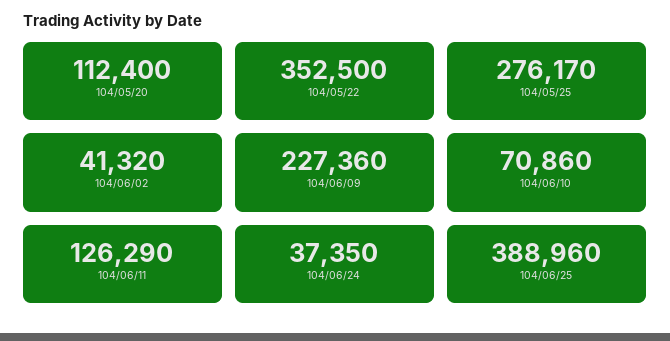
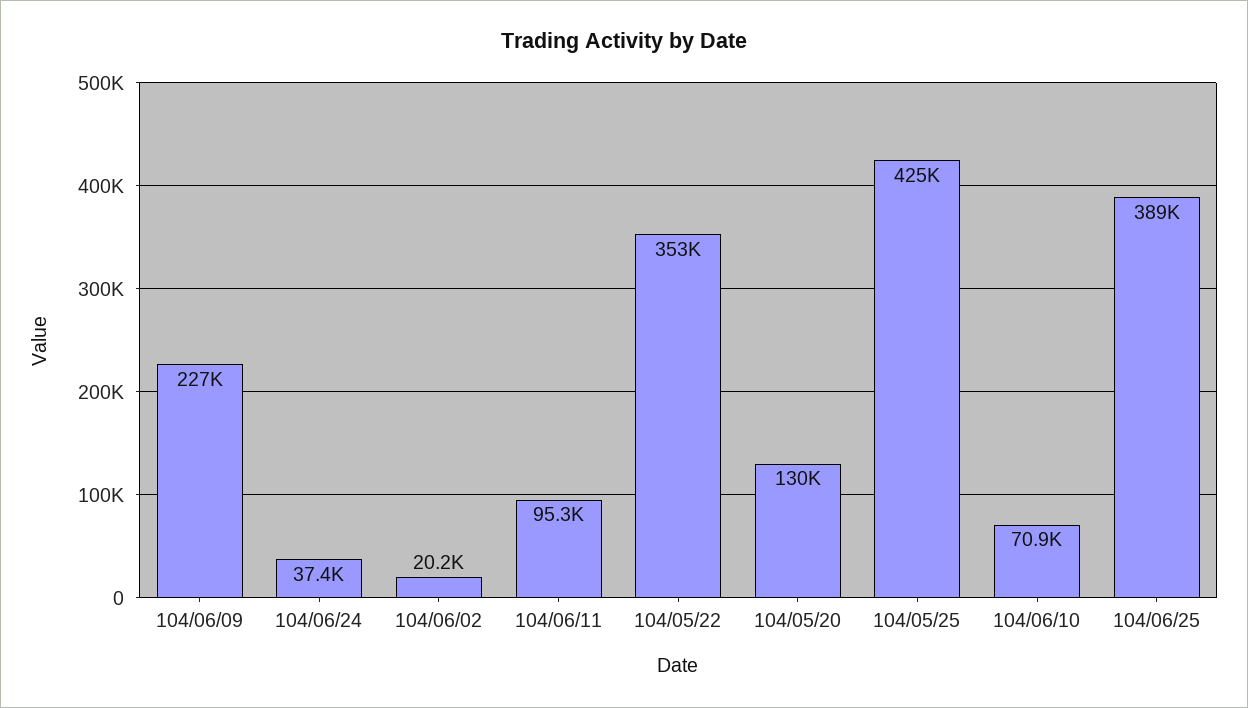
104/05/20: 112400 -> 130000
104/05/25: 276170 -> 425000
104/06/02: 41320 -> 20200
104/06/11: 126290 -> 95300

